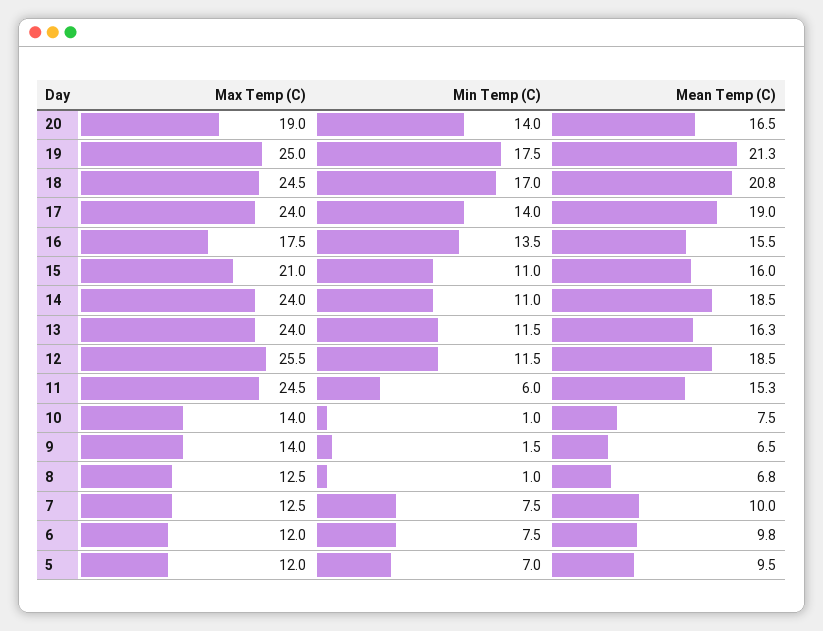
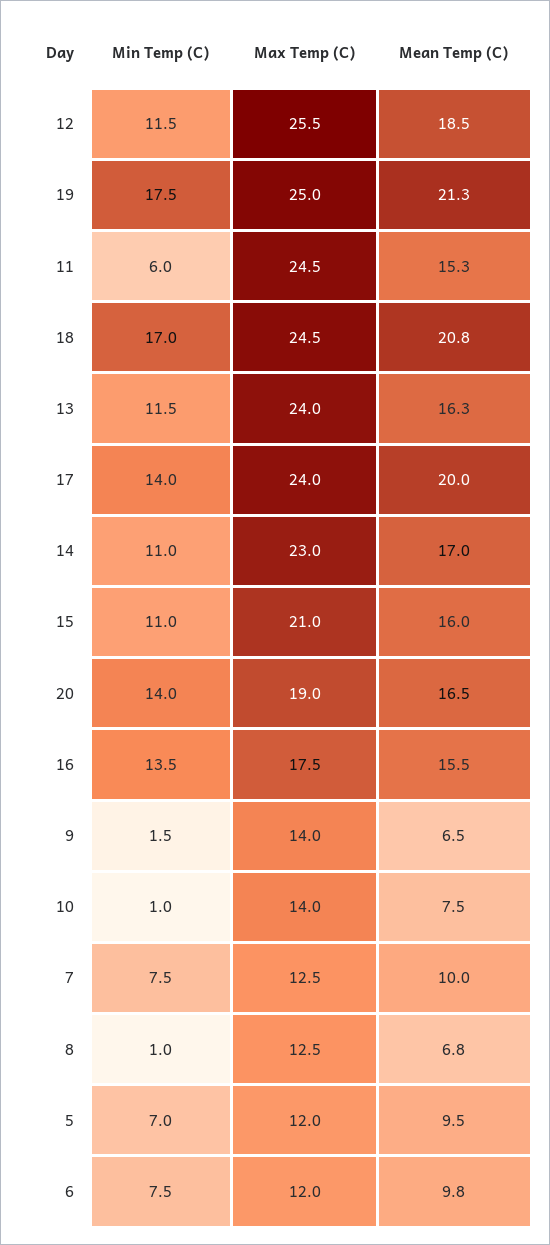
Mean Temp (C), 17: 19 -> 20
Max Temp (C), 14: 24 -> 23
Mean Temp (C), 14: 18.5 -> 17

